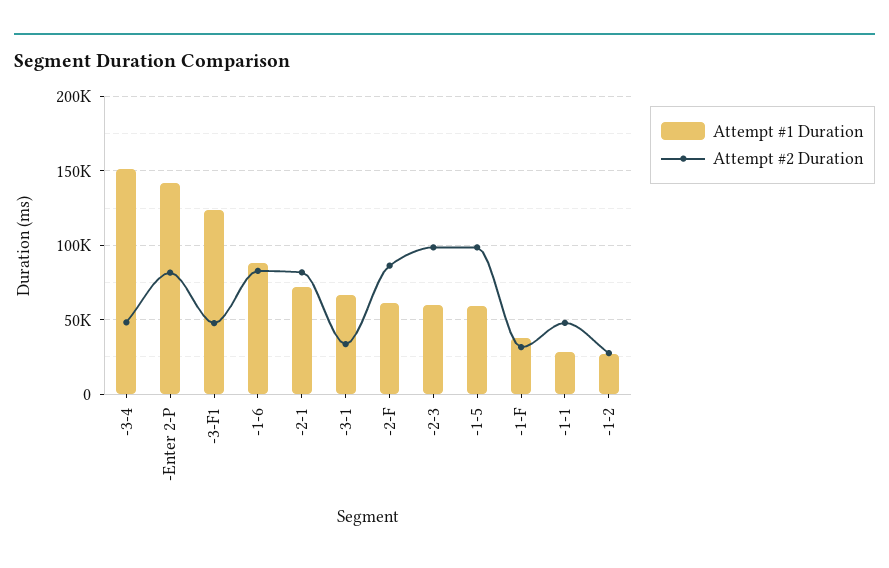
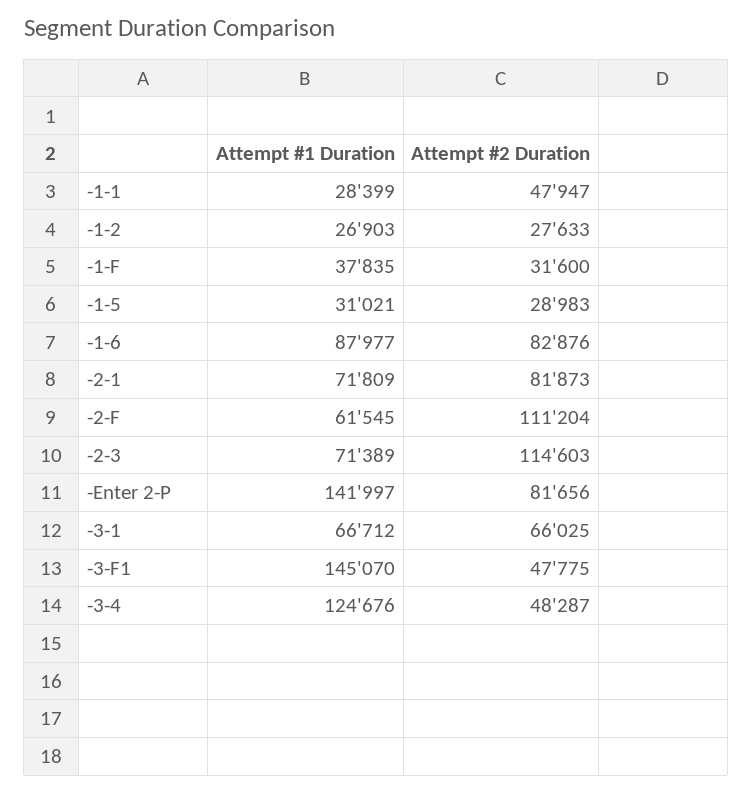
Attempt #1 Duration, -3-4: 150000 -> 124676
Attempt #1 Duration, -3-F1: 125000 -> 145070
Attempt #2 Duration, -3-1: 35000 -> 66025
Attempt #2 Duration, -2-F: 85000 -> 111204
Attempt #1 Duration, -2-3: 60000 -> 71389
Attempt #2 Duration, -2-3: 100000 -> 114603
Attempt #1 Duration, -1-5: 60000 -> 31021
Attempt #2 Duration, -1-5: 100000 -> 28983

